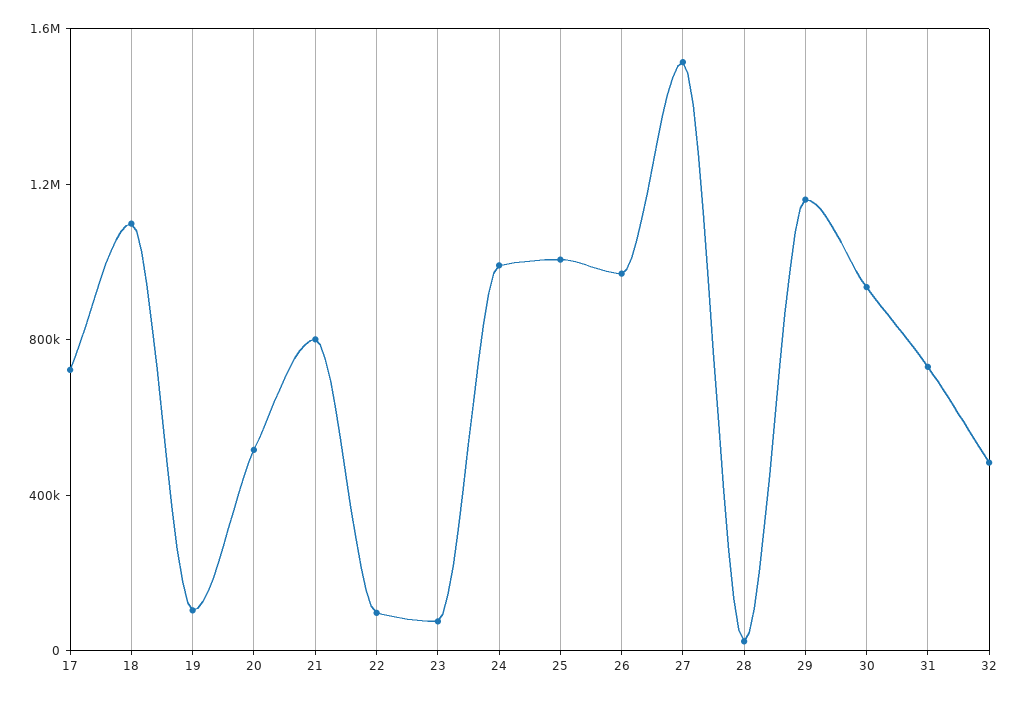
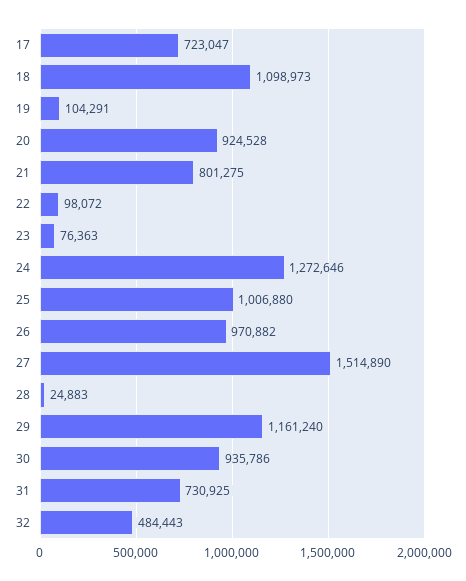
20: 500000 -> 924528
24: 1000000 -> 1272646

